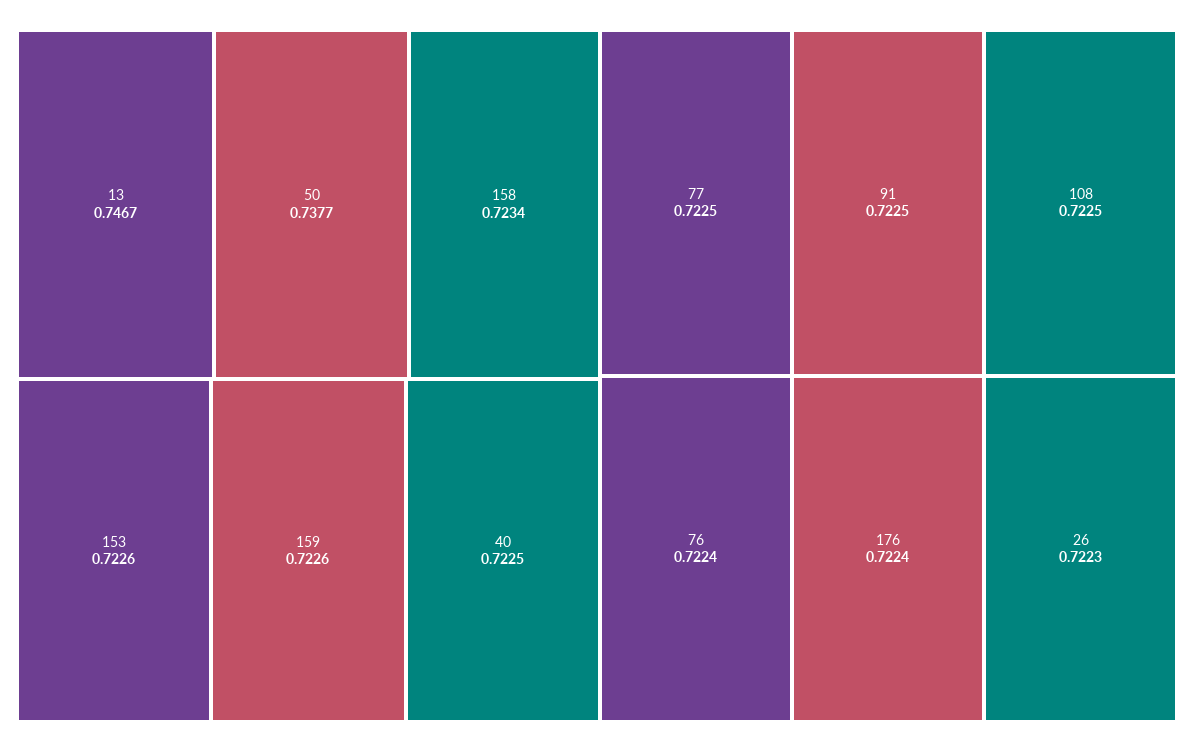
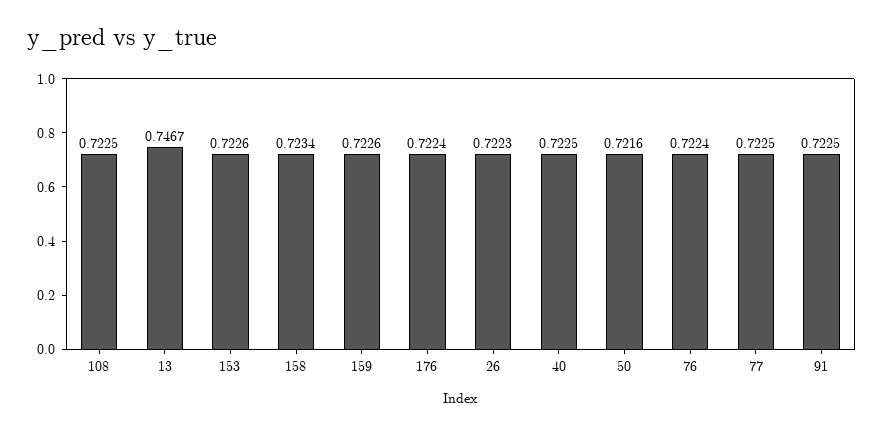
50: 0.7377 -> 0.7216

